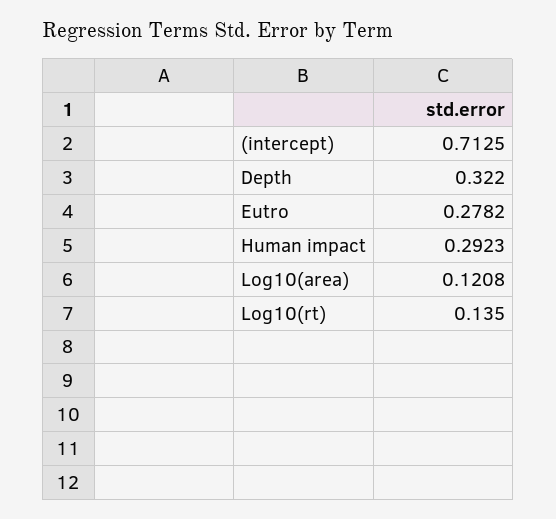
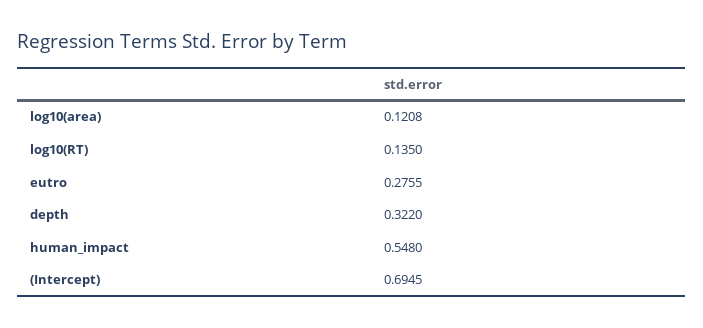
(intercept): 0.7125 -> 0.6945
Eutro: 0.2782 -> 0.2755
Human impact: 0.2923 -> 0.548

